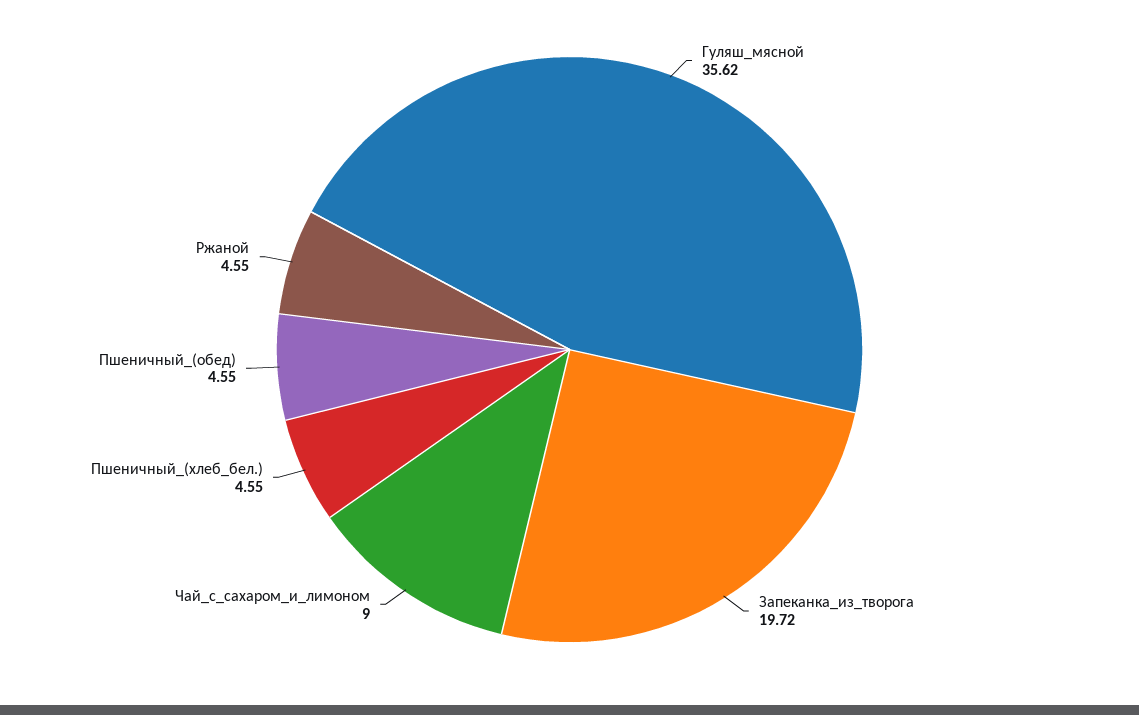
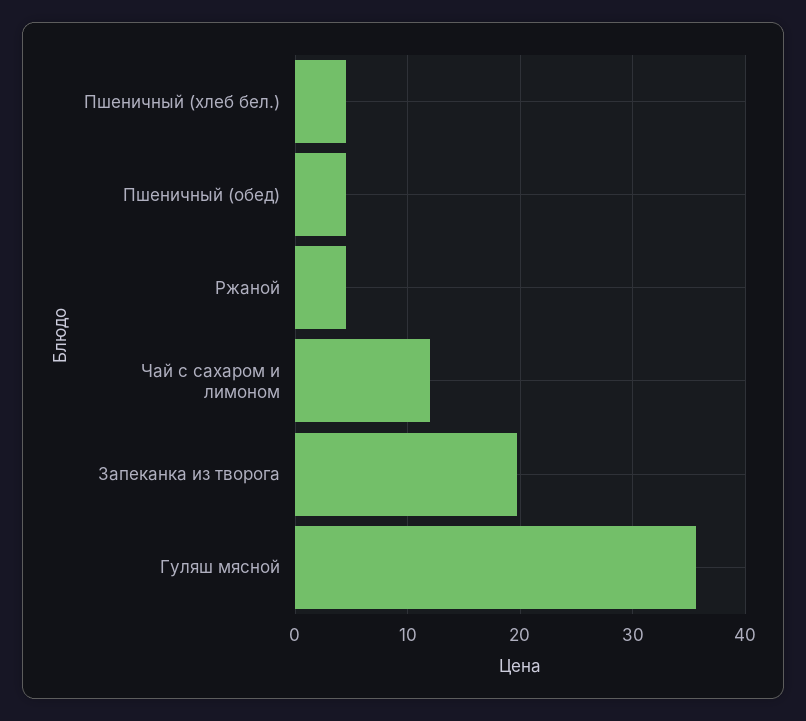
Чай_с_сахаром_и_лимоном: 9 -> 12

